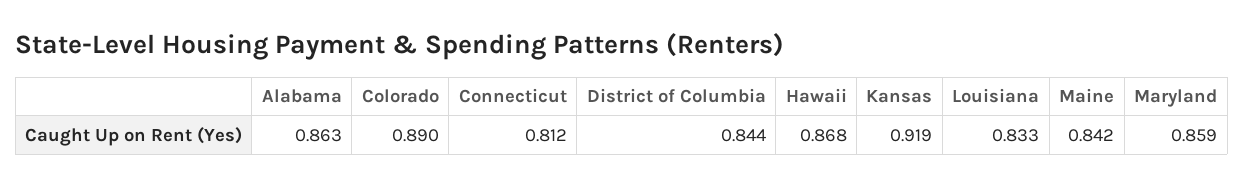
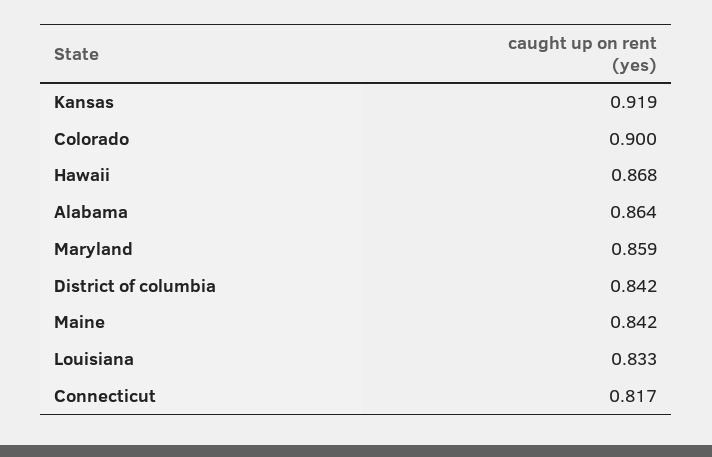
Alabama: 0.863 -> 0.864
Colorado: 0.89 -> 0.9
Connecticut: 0.812 -> 0.817
District of Columbia: 0.844 -> 0.842

